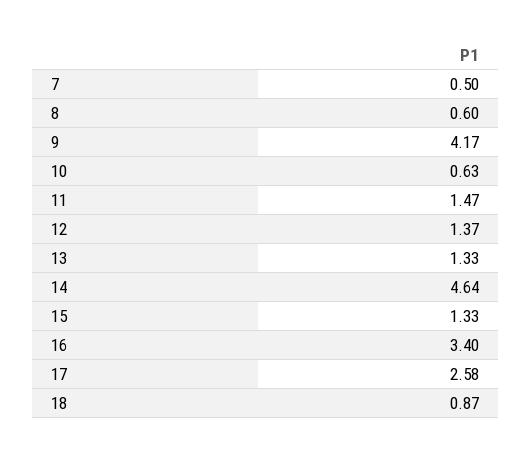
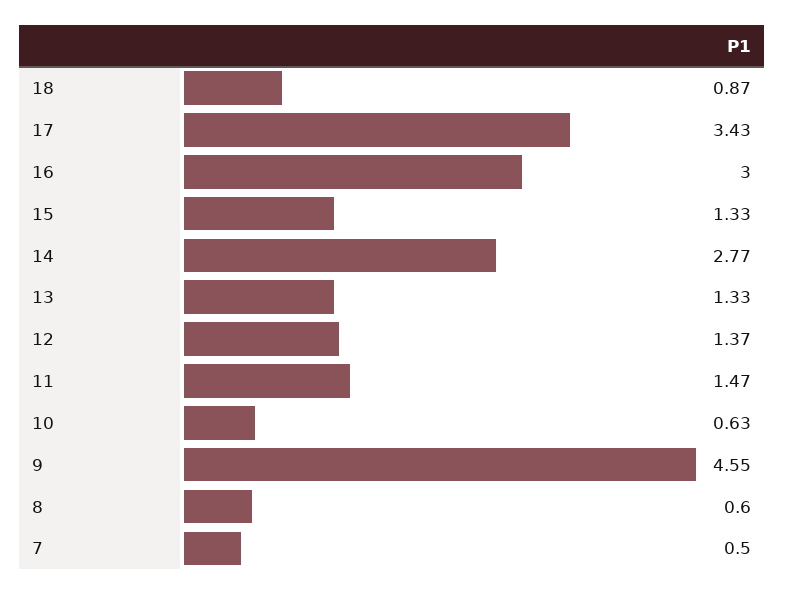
9: 4.17 -> 4.55
14: 4.64 -> 2.77
16: 3.4 -> 3
17: 2.58 -> 3.43

